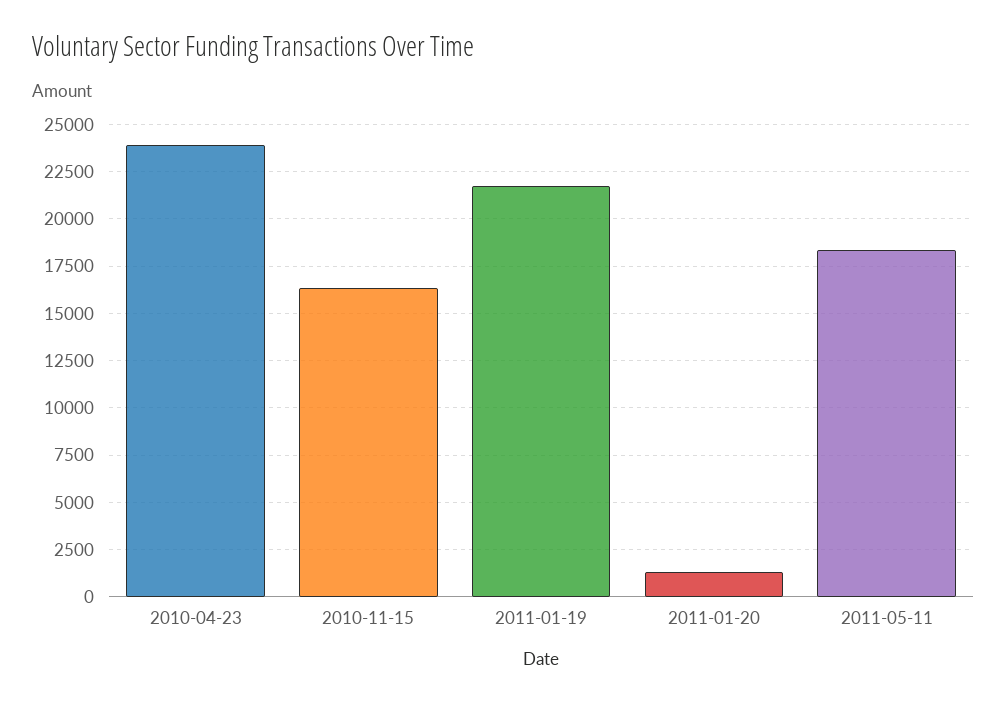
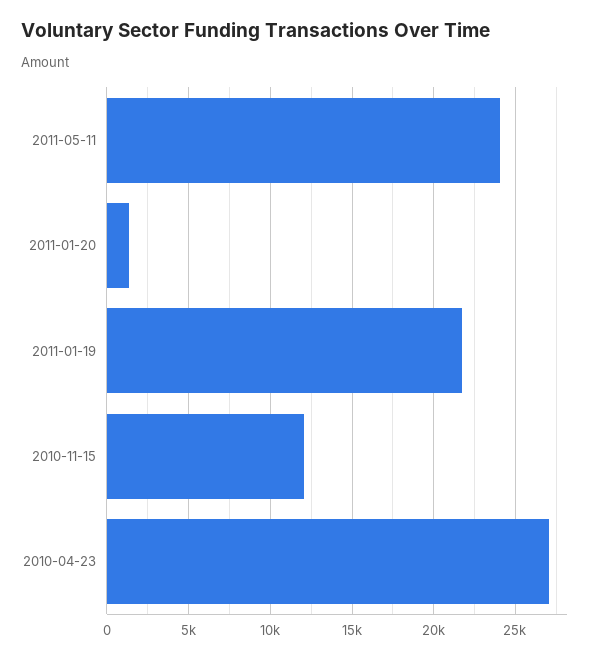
2010-04-23: 24000 -> 27000
2010-11-15: 16500 -> 12000
2011-05-11: 18500 -> 24000

